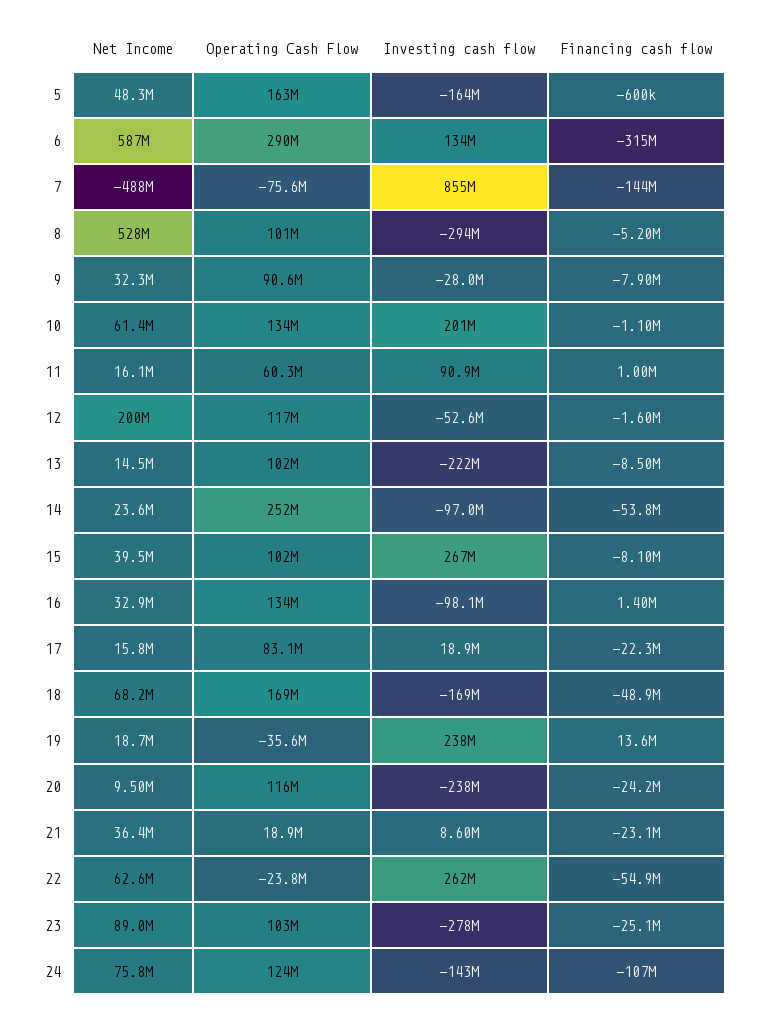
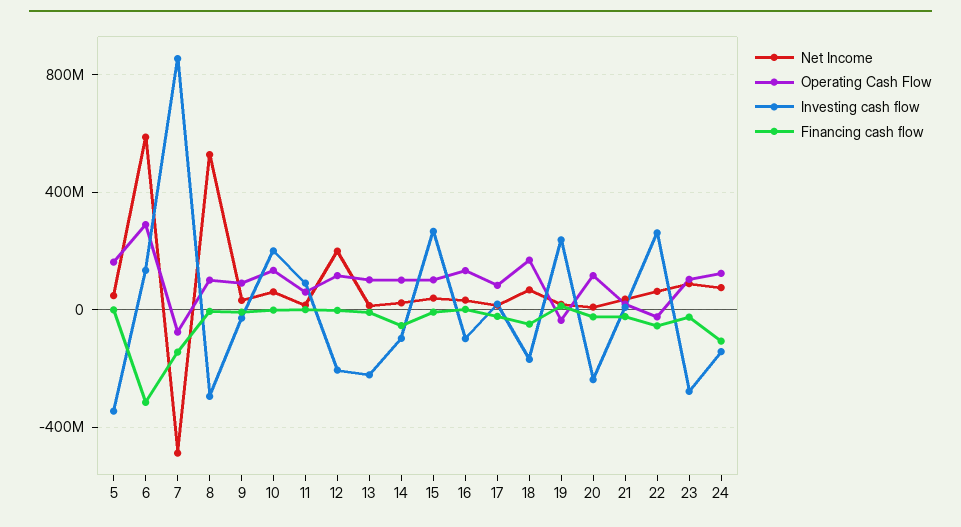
Investing cash flow, 5: -164000000 -> -350000000
Investing cash flow, 12: -52600000 -> -200000000
Operating Cash Flow, 14: 252000000 -> 100000000

